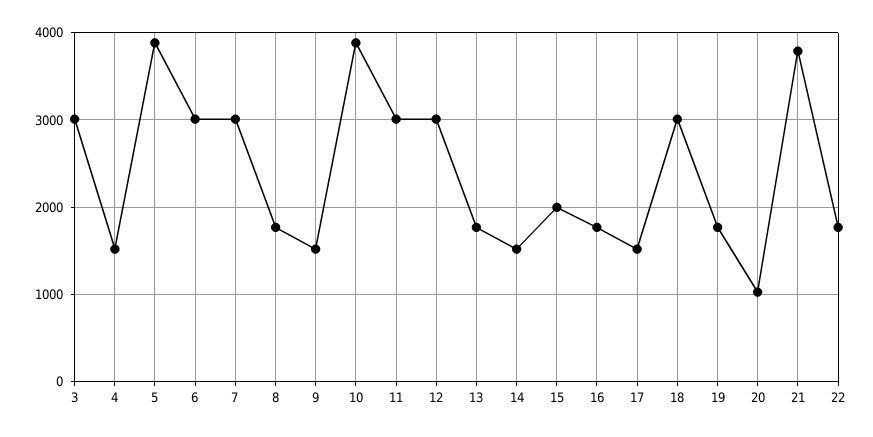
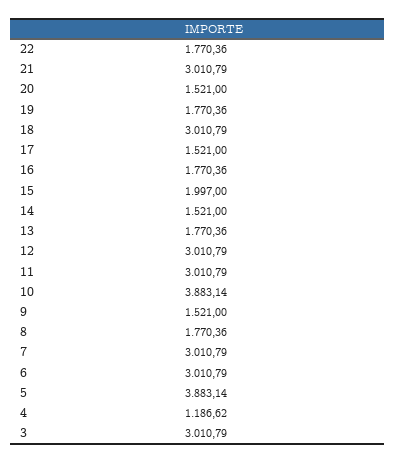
4: 1500 -> 1186.62
20: 1000 -> 1521
21: 3800 -> 3010.79

